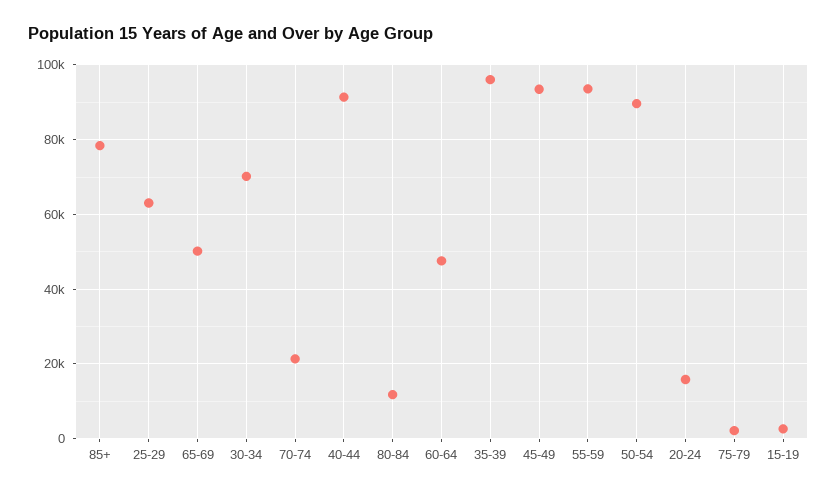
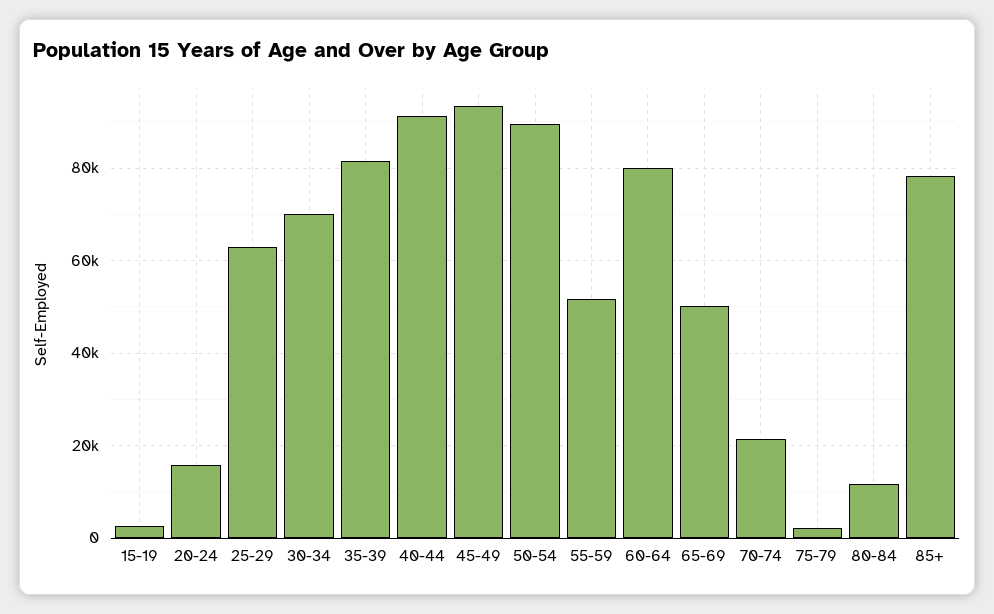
60-64: 48000 -> 80000
35-39: 96000 -> 82000
55-59: 94000 -> 52000

